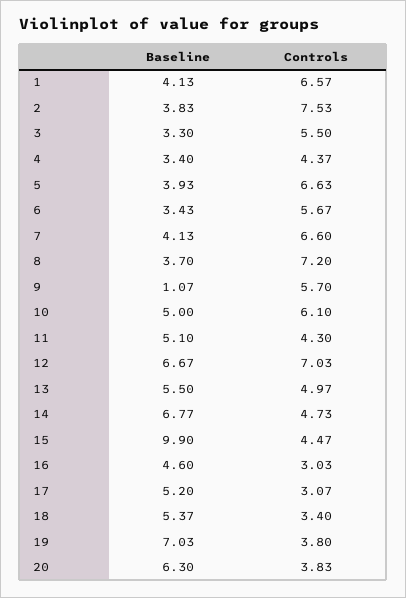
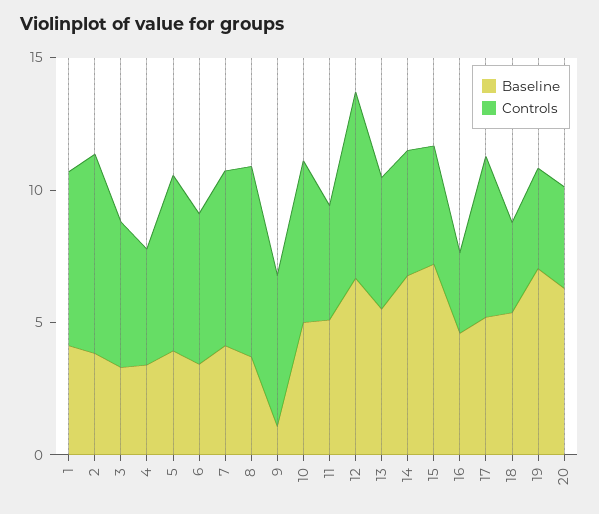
Baseline, 15: 9.9 -> 7
Controls, 17: 3.07 -> 6

